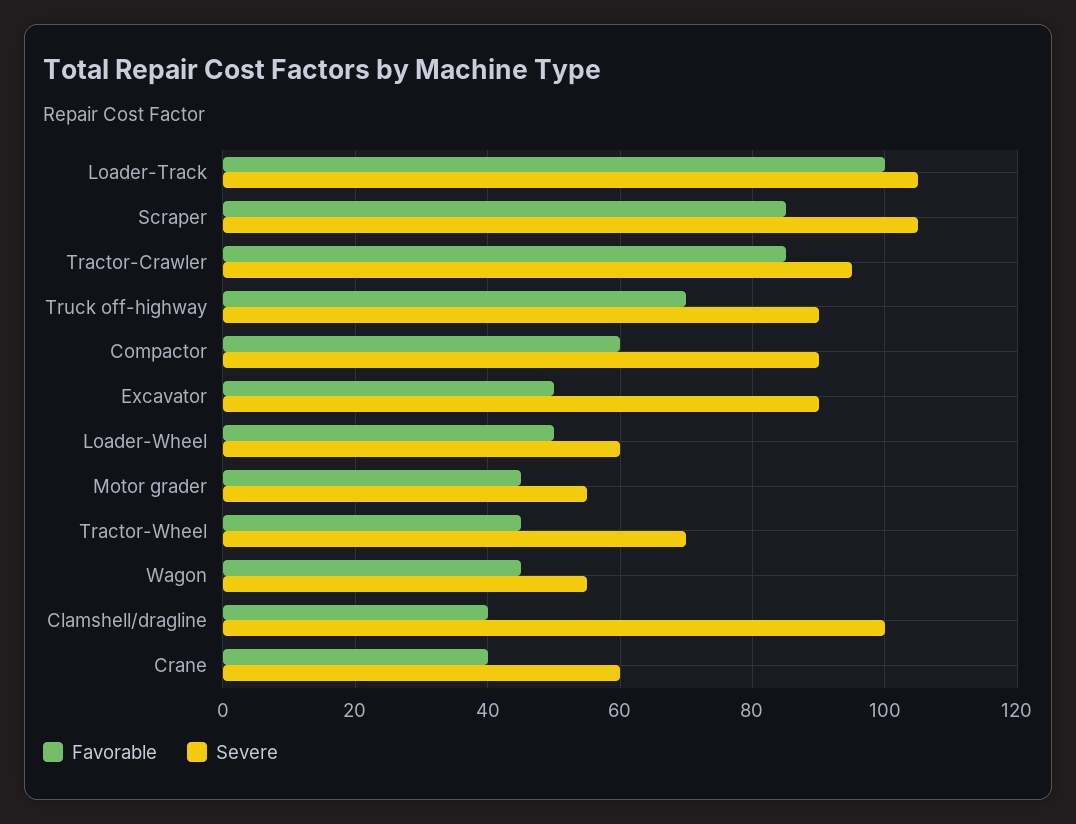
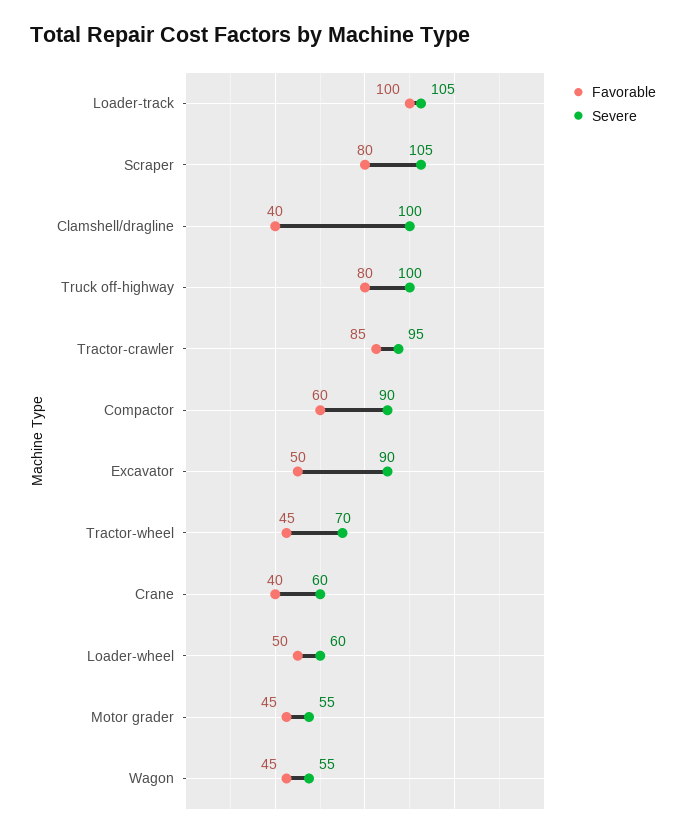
Favorable, Scraper: 85 -> 80
Favorable, Truck off-highway: 70 -> 80
Severe, Truck off-highway: 90 -> 100

